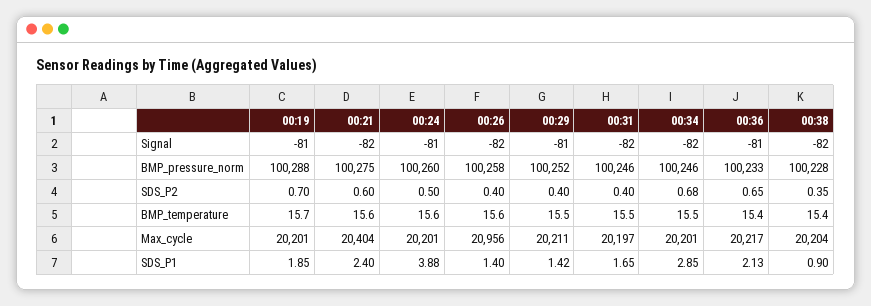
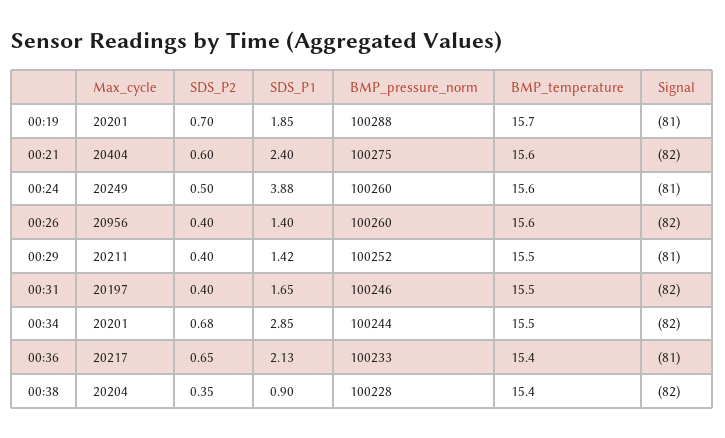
00:26, BMP_pressure_norm: 100258 -> 100260
00:34, BMP_pressure_norm: 100246 -> 100244
00:24, Max_cycle: 20201 -> 20249

